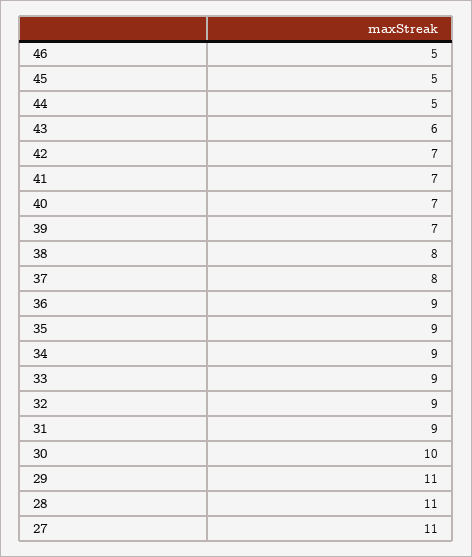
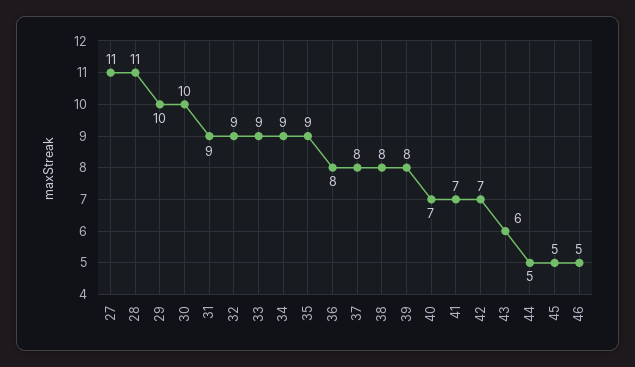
39: 7 -> 8
36: 9 -> 8
29: 11 -> 10

